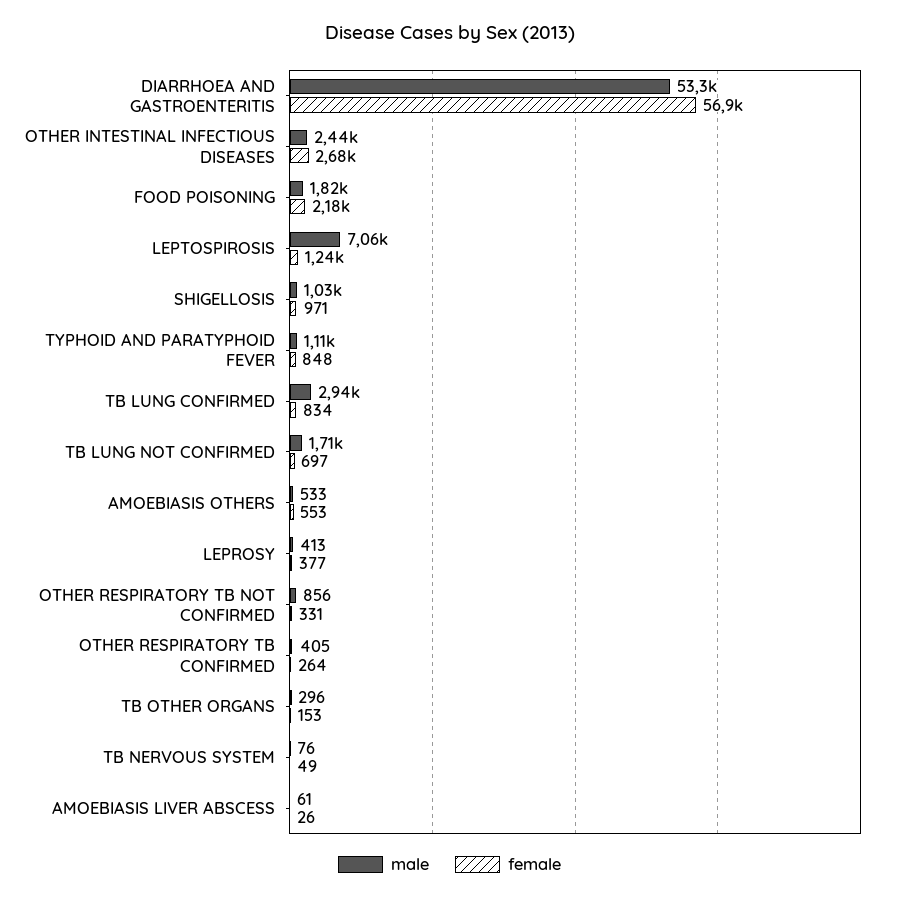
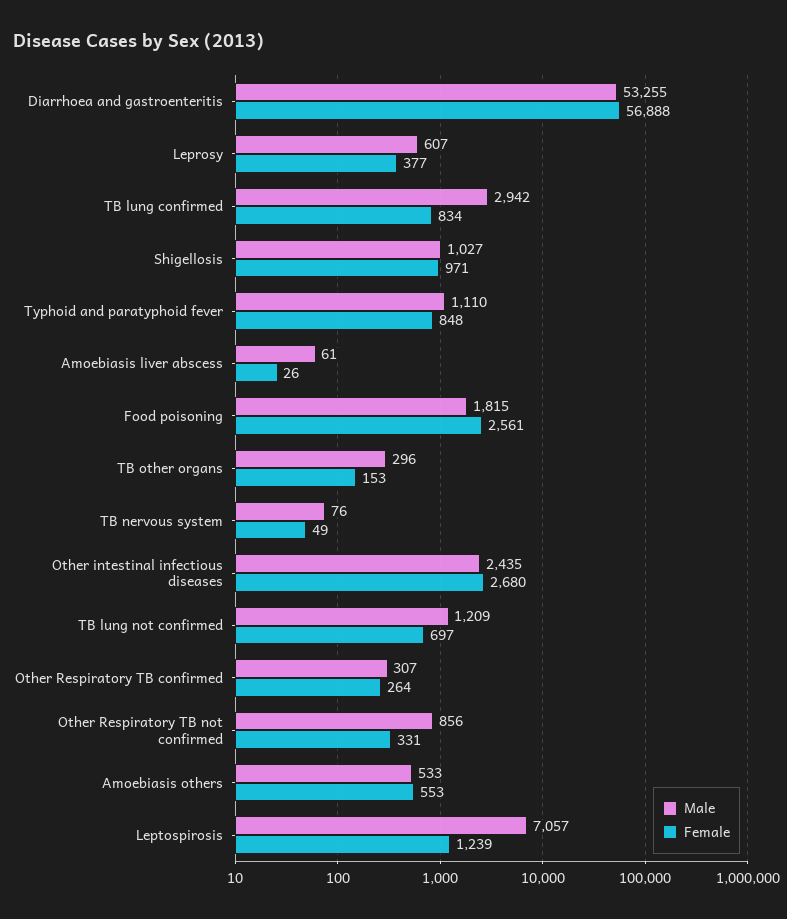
female, FOOD POISONING: 2180 -> 2561
male, TB LUNG NOT CONFIRMED: 1710 -> 1209
male, LEPROSY: 413 -> 607
male, OTHER RESPIRATORY TB CONFIRMED: 405 -> 307

